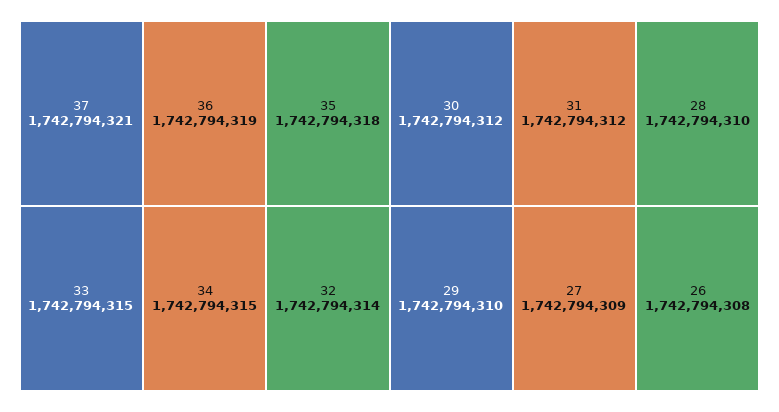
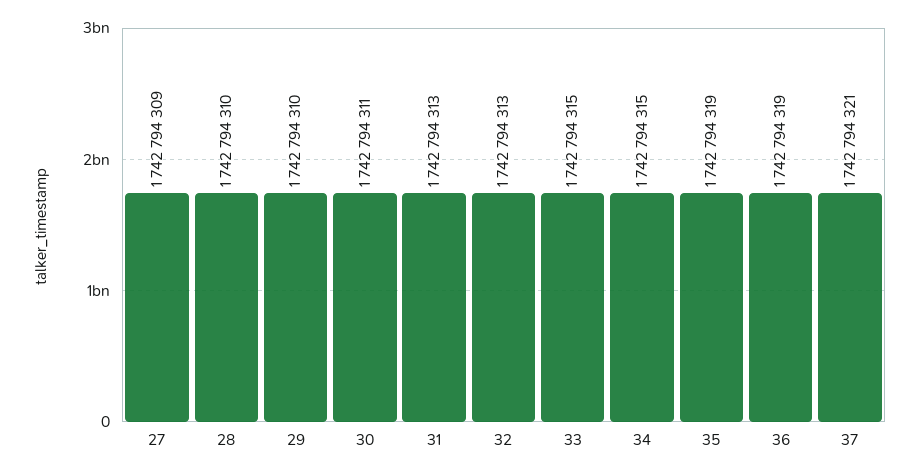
35: 1742794318 -> 1742794319
32: 1742794314 -> 1742794313
30: 1742794312 -> 1742794311
31: 1742794312 -> 1742794313
26: 1742794308 -> none

